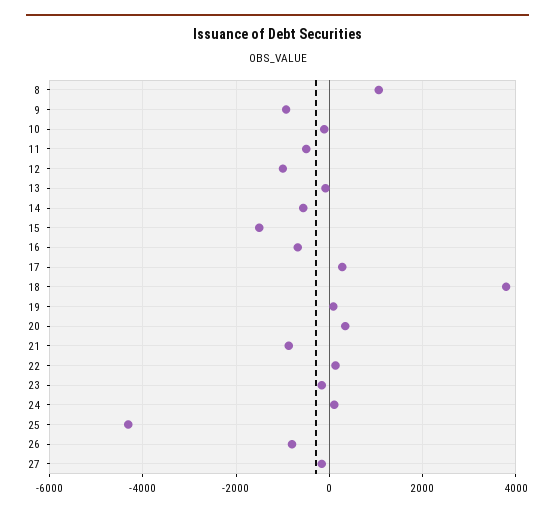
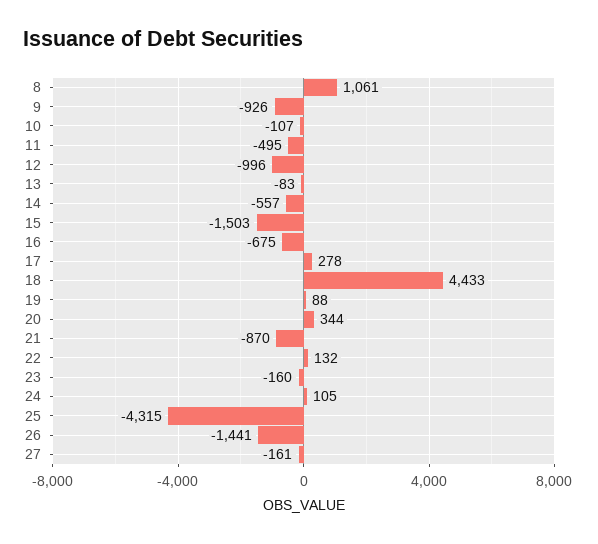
18: 3800 -> 4433
26: -800 -> -1441

